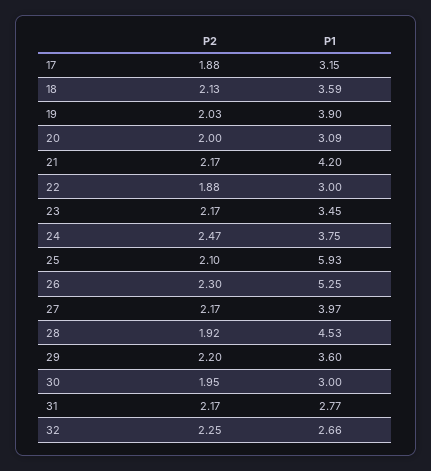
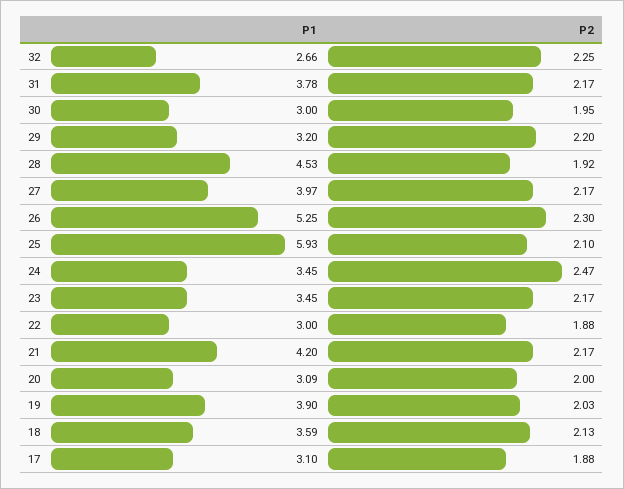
P1, 17: 3.15 -> 3.1
P1, 24: 3.75 -> 3.45
P1, 29: 3.6 -> 3.2
P1, 31: 2.77 -> 3.78

